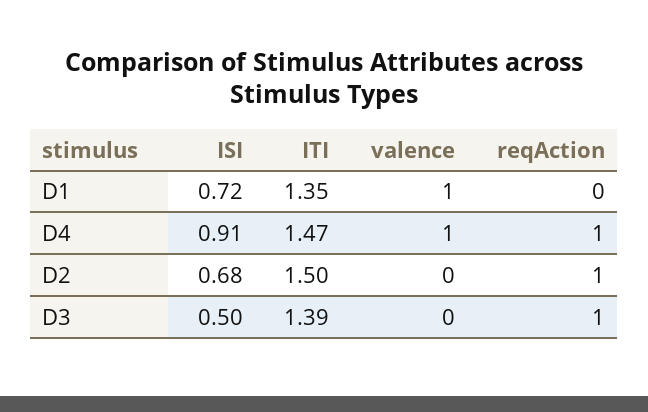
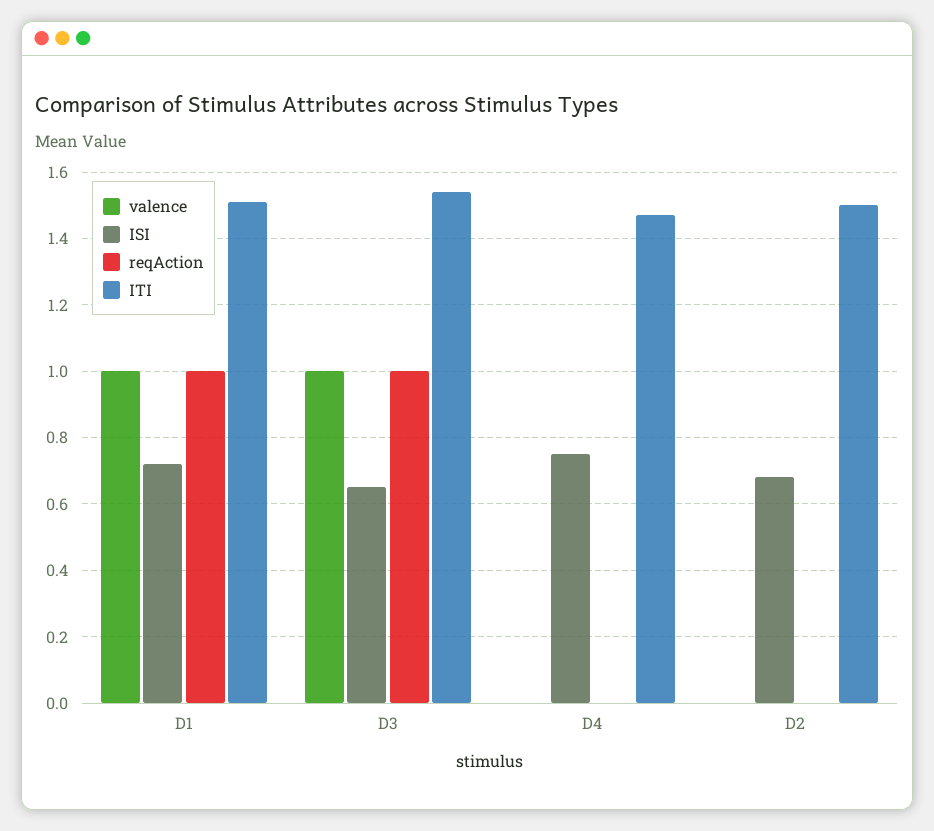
ITI, D1: 1.35 -> 1.5
reqAction, D1: 0 -> 1
ISI, D4: 0.91 -> 0.75
valence, D4: 1 -> 0
reqAction, D4: 1 -> 0
reqAction, D2: 1 -> 0
ISI, D3: 0.5 -> 0.65
ITI, D3: 1.39 -> 1.55
valence, D3: 0 -> 1

